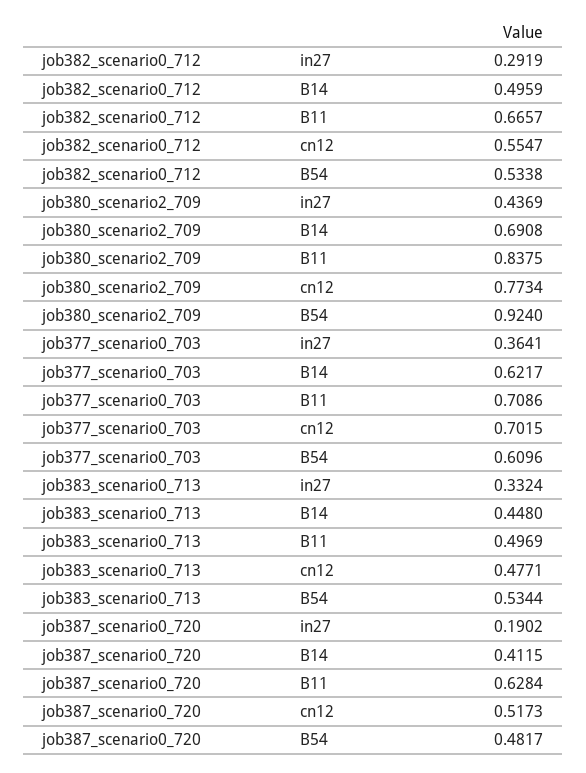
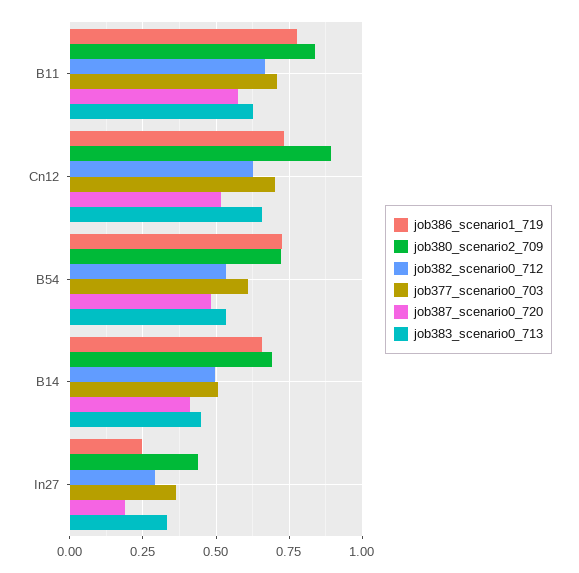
job382_scenario0_712, cn12: 0.5547 -> 0.625
job380_scenario2_709, cn12: 0.7734 -> 0.9
job380_scenario2_709, B54: 0.924 -> 0.725
job377_scenario0_703, B14: 0.6217 -> 0.5
job383_scenario0_713, B11: 0.4969 -> 0.625
job383_scenario0_713, cn12: 0.4771 -> 0.65
job387_scenario0_720, B11: 0.6284 -> 0.575
job386_scenario1_719, B11: none -> 0.775
job386_scenario1_719, cn12: none -> 0.725
job386_scenario1_719, B54: none -> 0.725
job386_scenario1_719, B14: none -> 0.65
job386_scenario1_719, in27: none -> 0.25

